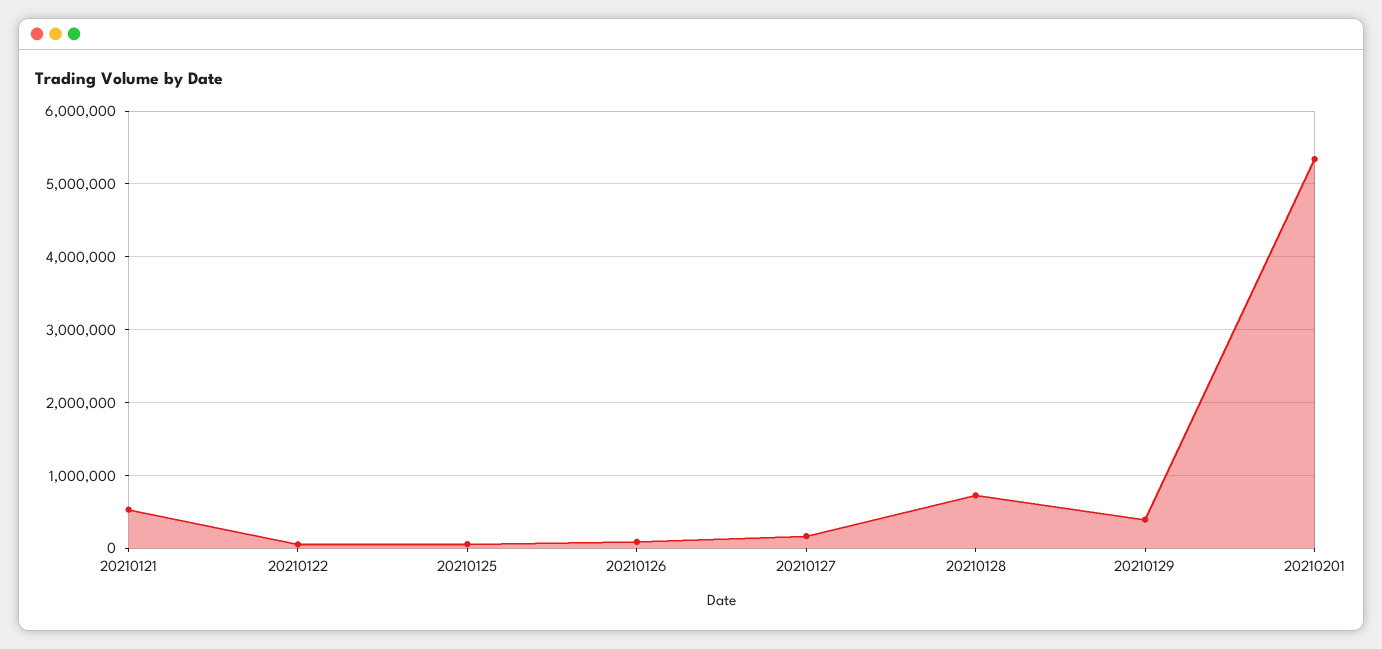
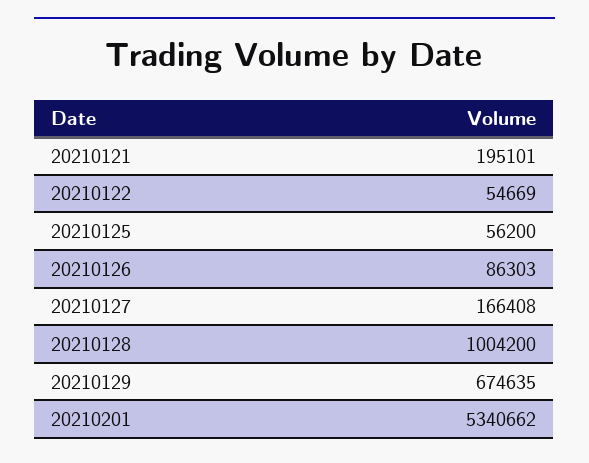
20210121: 500000 -> 195101
20210128: 700000 -> 1004200
20210129: 400000 -> 674635

